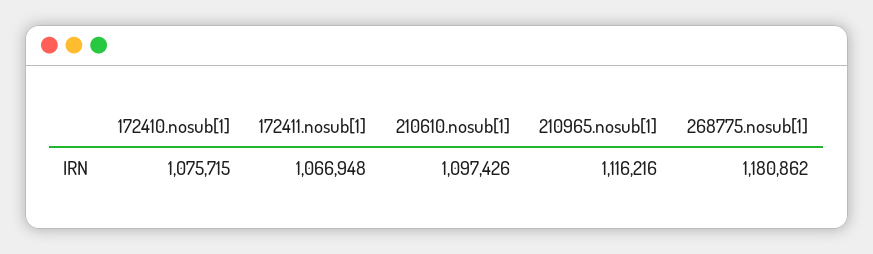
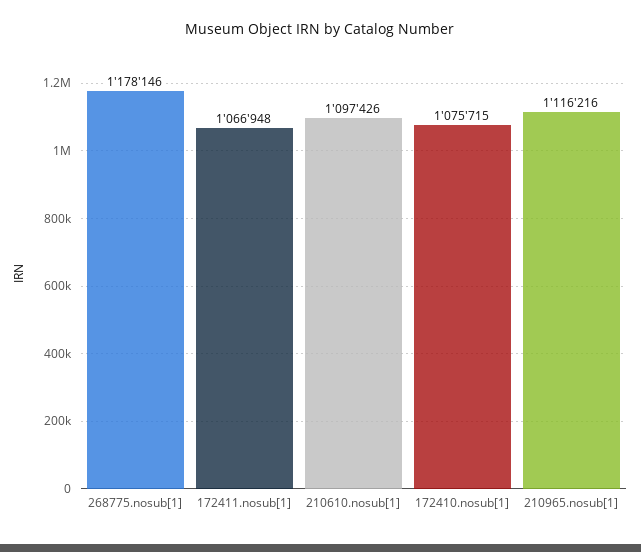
268775.nosub[1]: 1180862 -> 1178146

